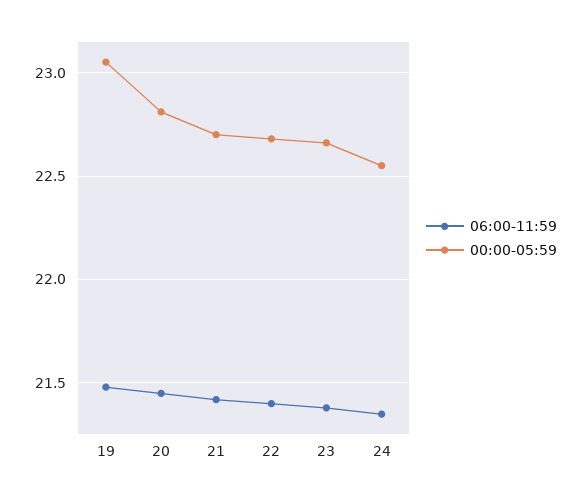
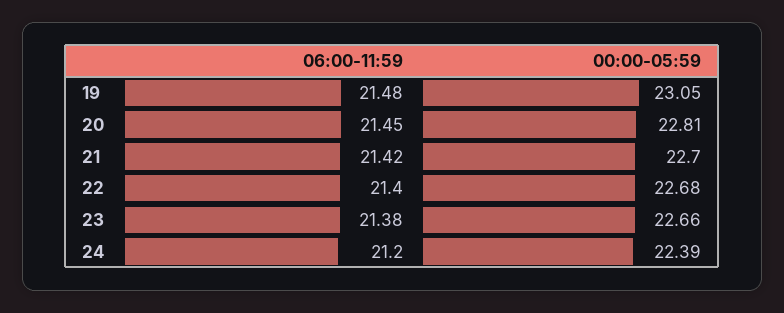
06:00-11:59, 24: 21.35 -> 21.2
00:00-05:59, 24: 22.55 -> 22.39

